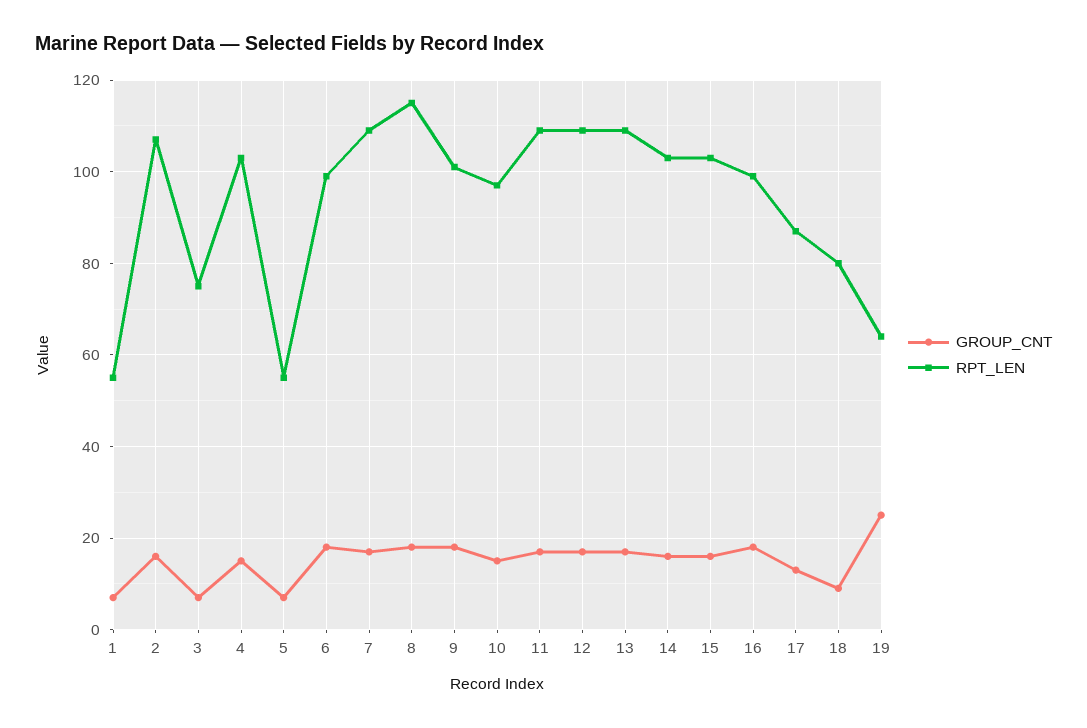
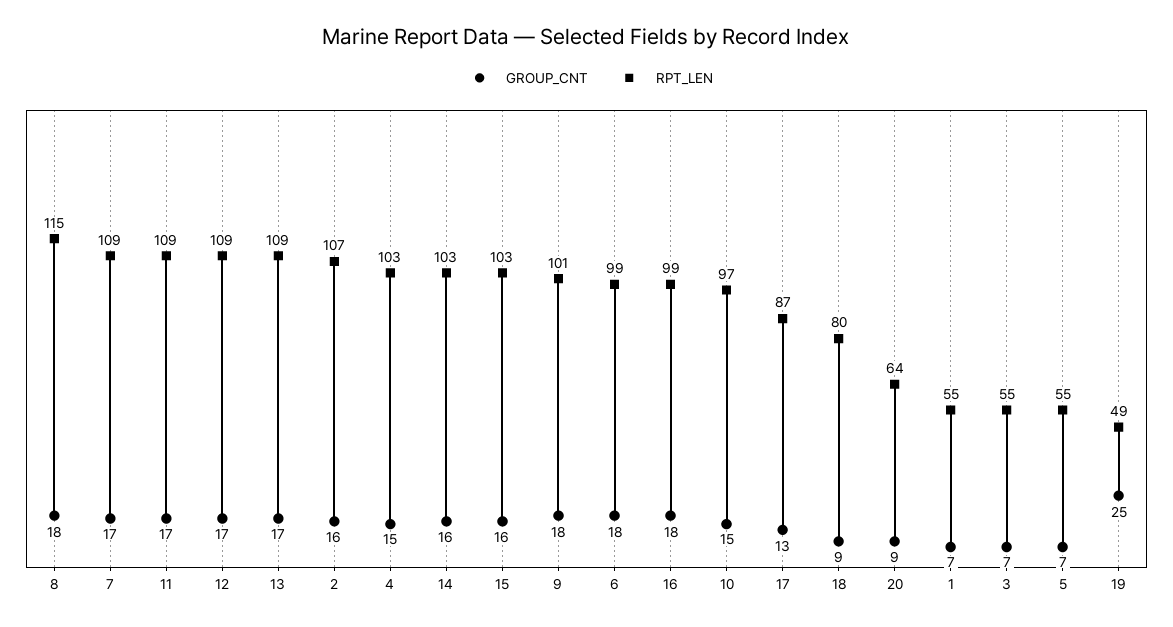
RPT_LEN, 3: 75 -> 55
RPT_LEN, 19: 65 -> 49
GROUP_CNT, 20: none -> 9
RPT_LEN, 20: none -> 64

